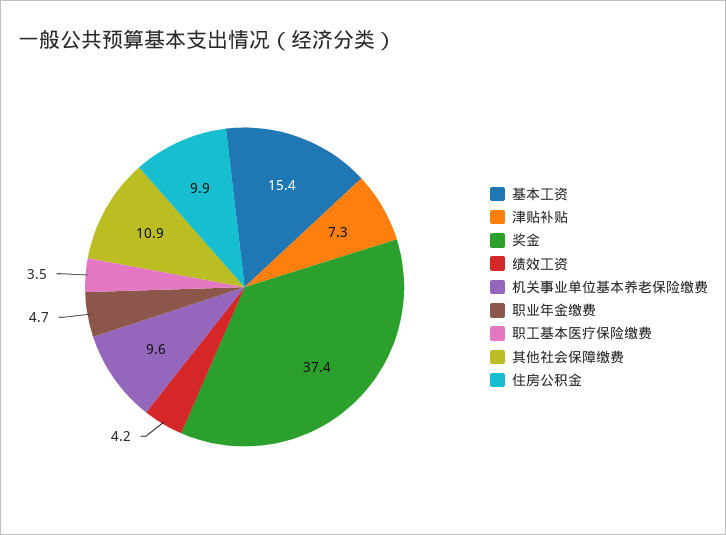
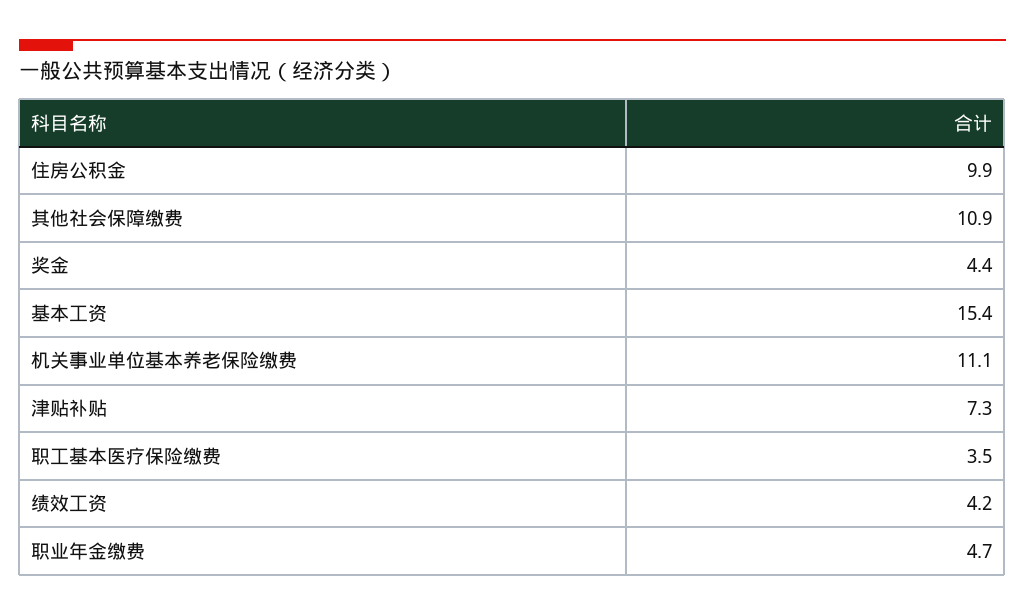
奖金: 37.4 -> 4.4
机关事业单位基本养老保险缴费: 9.6 -> 11.1

